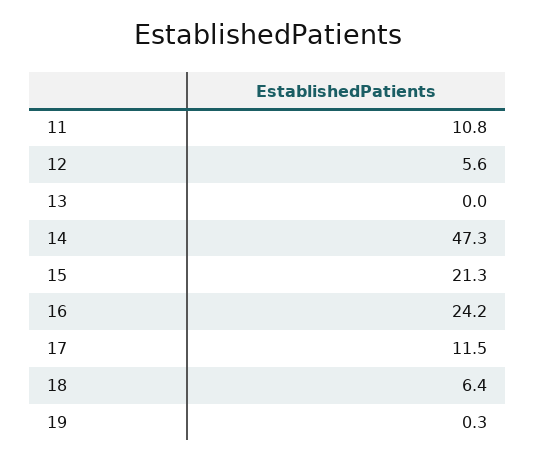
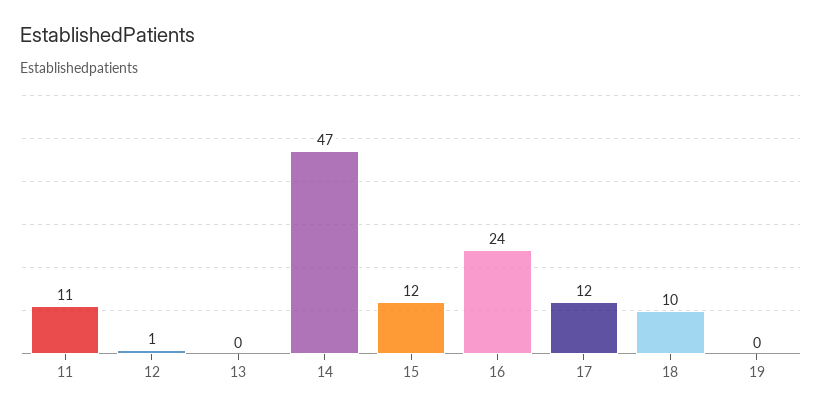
12: 5.6 -> 1
15: 21.3 -> 12
18: 6.4 -> 10

